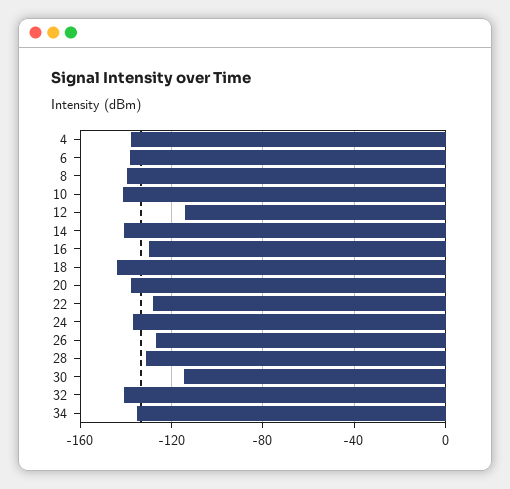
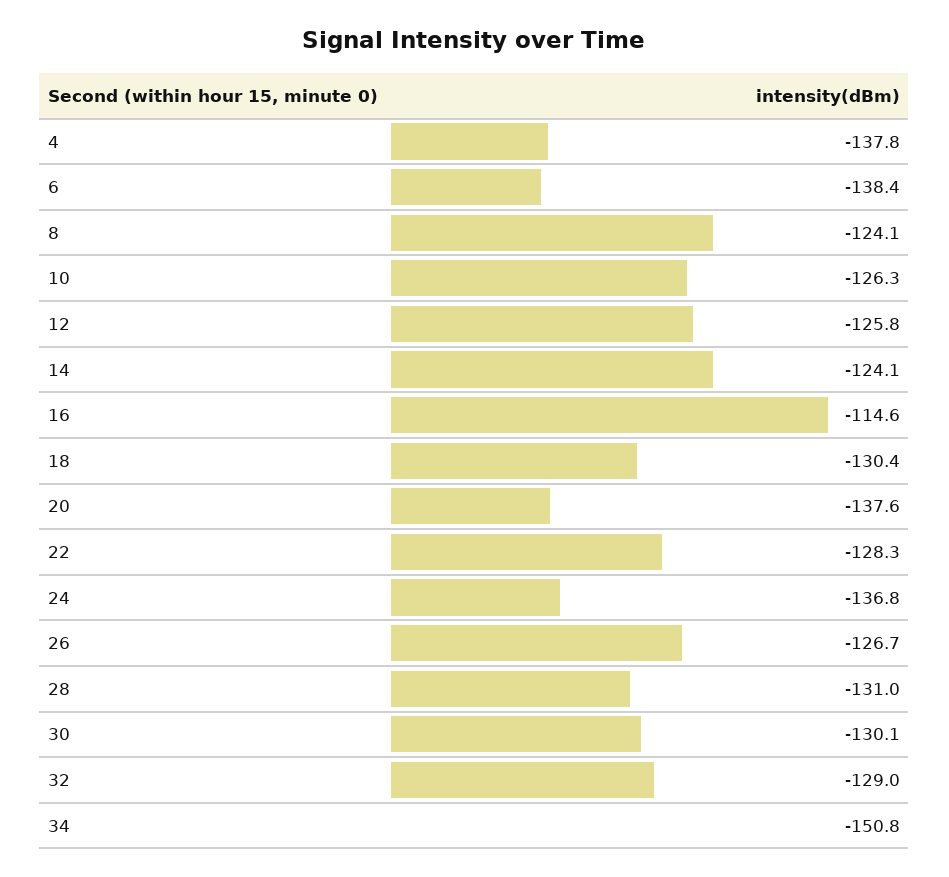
8: -140 -> -124.1
10: -140 -> -126.3
12: -115 -> -125.8
14: -140 -> -124.1
16: -130 -> -114.6
18: -145 -> -130.4
30: -115 -> -130.1
32: -140 -> -129
34: -135 -> -150.8

